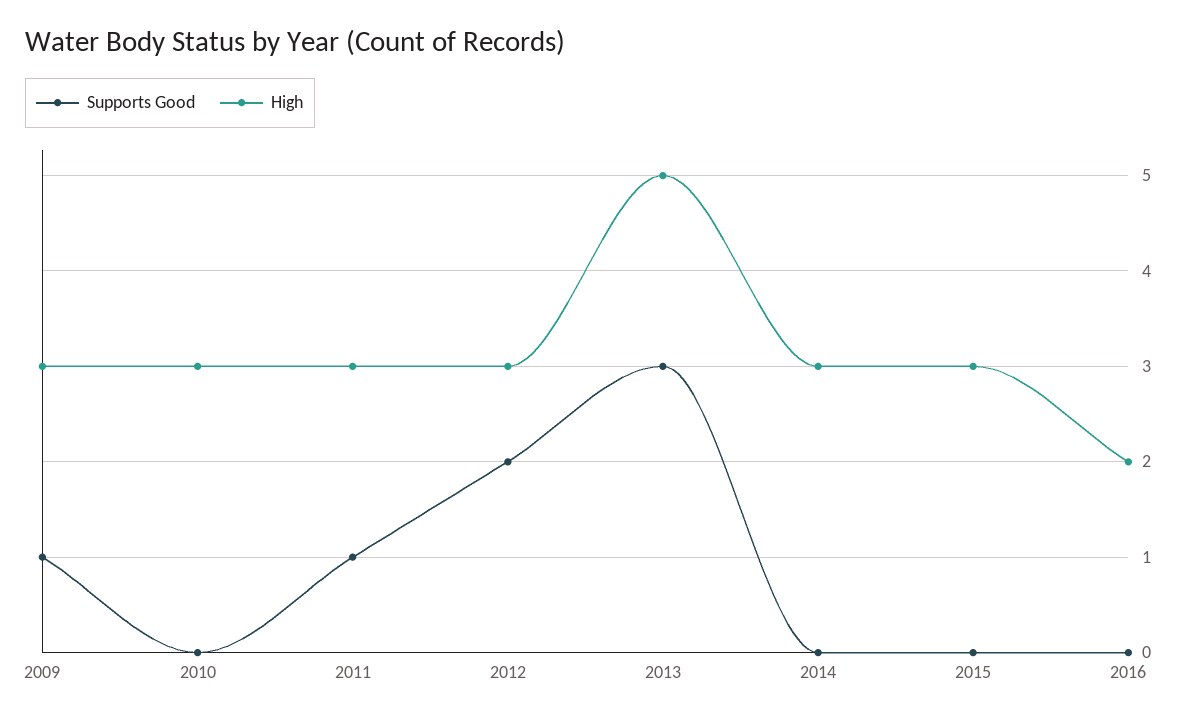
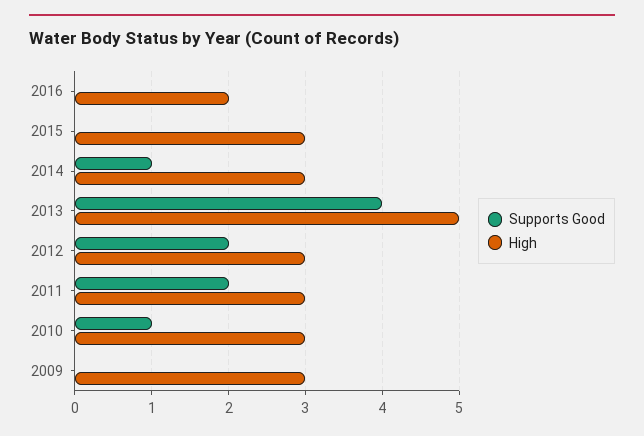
Supports Good, 2009: 1 -> 0
Supports Good, 2010: 0 -> 1
Supports Good, 2011: 1 -> 2
Supports Good, 2013: 3 -> 4
Supports Good, 2014: 0 -> 1

